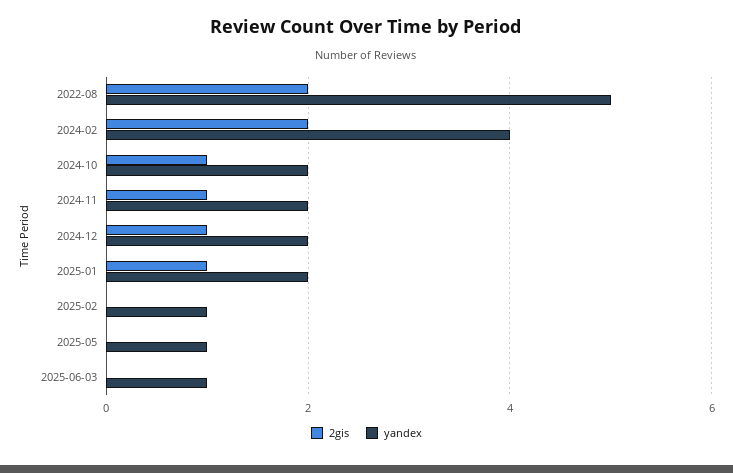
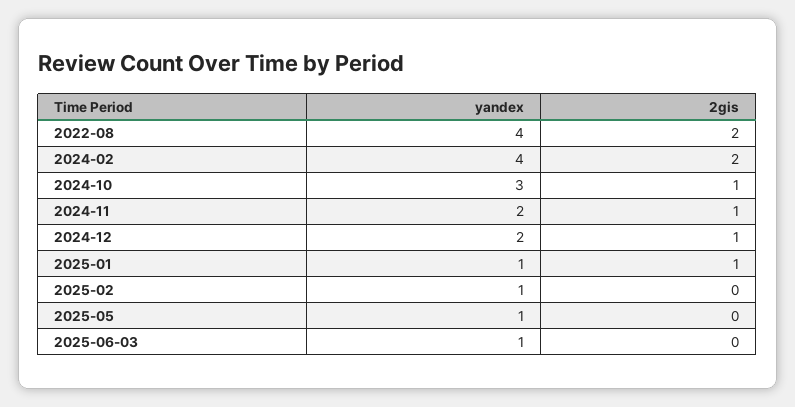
yandex, 2022-08: 5 -> 4
yandex, 2024-10: 2 -> 3
yandex, 2025-01: 2 -> 1

